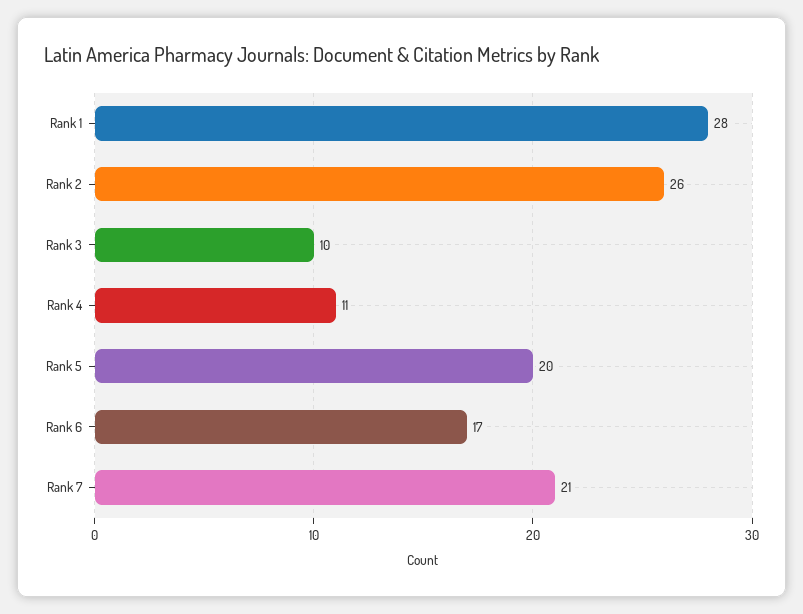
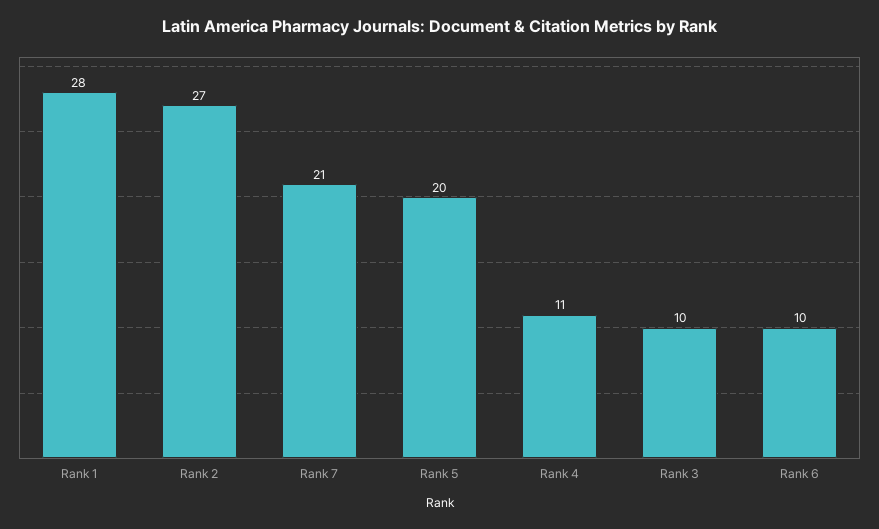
Rank 2: 26 -> 27
Rank 6: 17 -> 10

